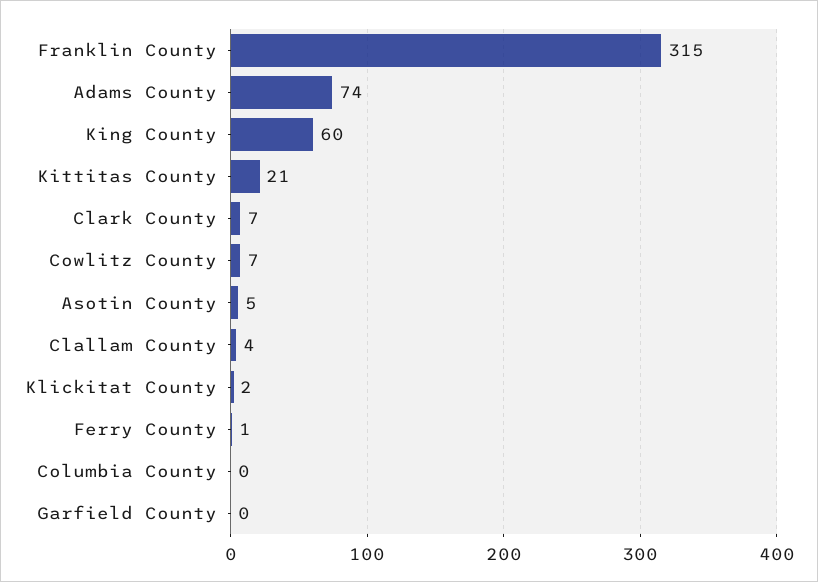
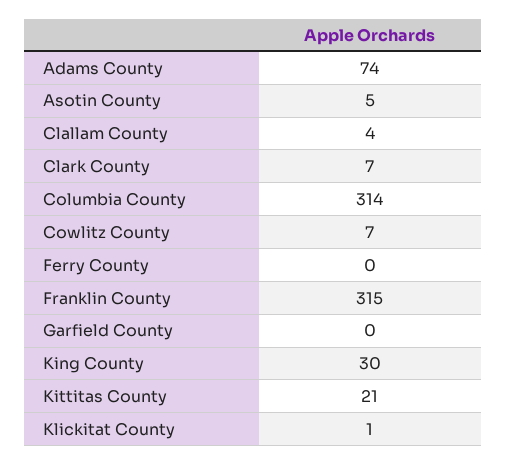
King County: 60 -> 30
Klickitat County: 2 -> 1
Ferry County: 1 -> 0
Columbia County: 0 -> 314

